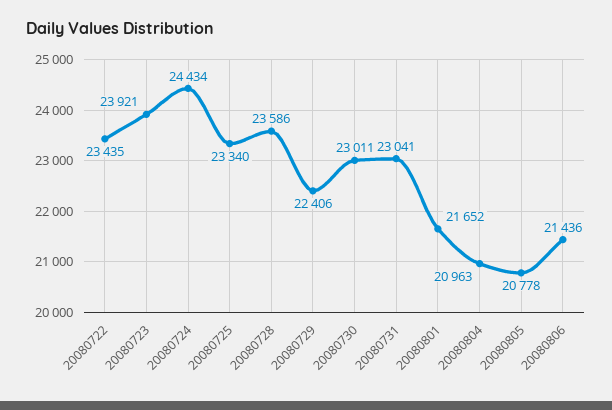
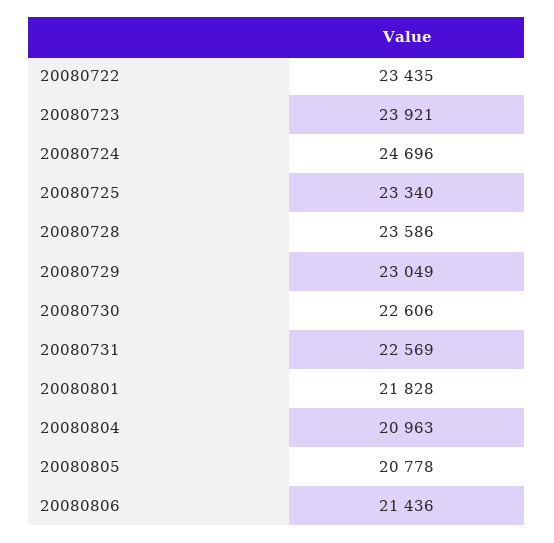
20080724: 24434 -> 24696
20080729: 22406 -> 23049
20080730: 23011 -> 22606
20080731: 23041 -> 22569
20080801: 21652 -> 21828

